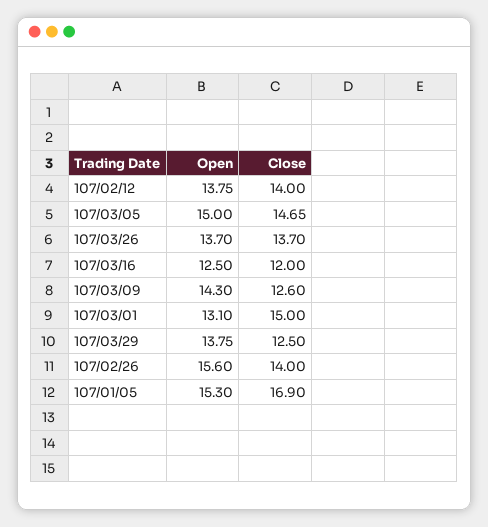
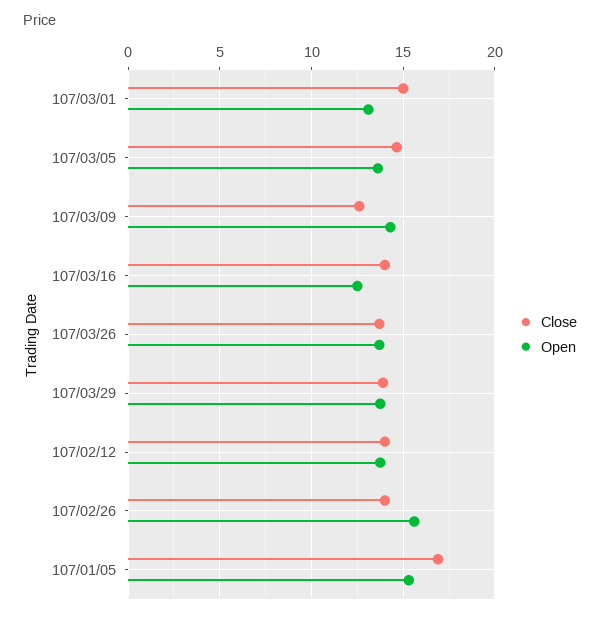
Open, 107/03/05: 15 -> 13.5
Close, 107/03/16: 12 -> 14
Close, 107/03/29: 12.5 -> 14

